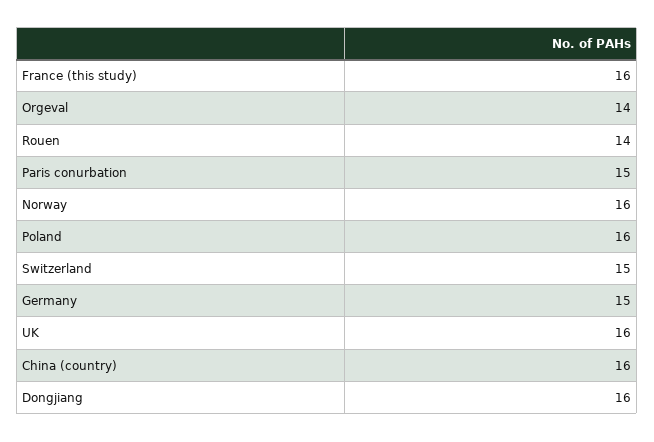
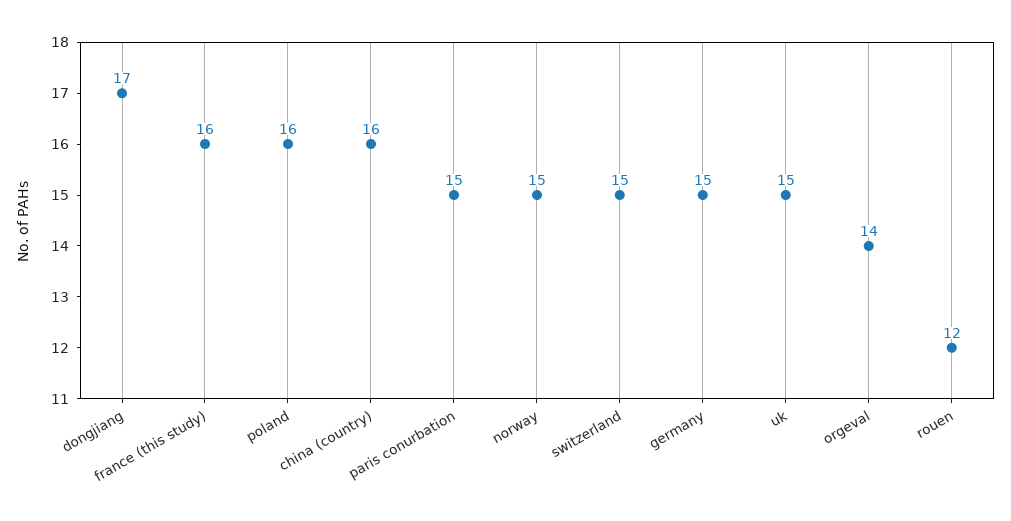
Rouen: 14 -> 12
Norway: 16 -> 15
UK: 16 -> 15
Dongjiang: 16 -> 17

